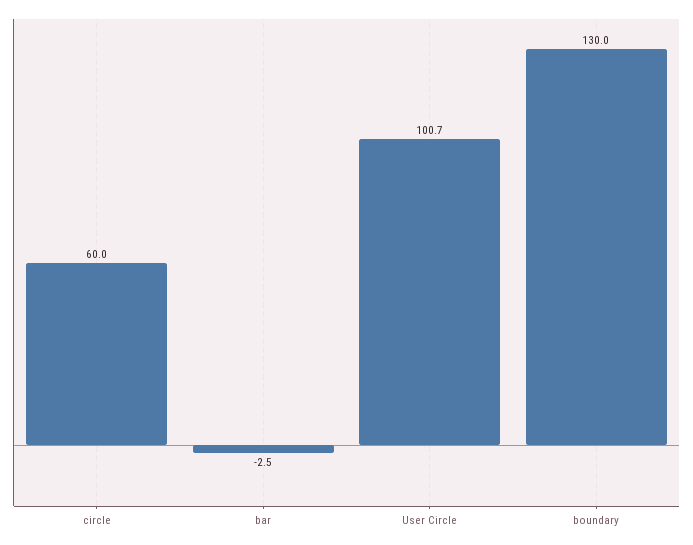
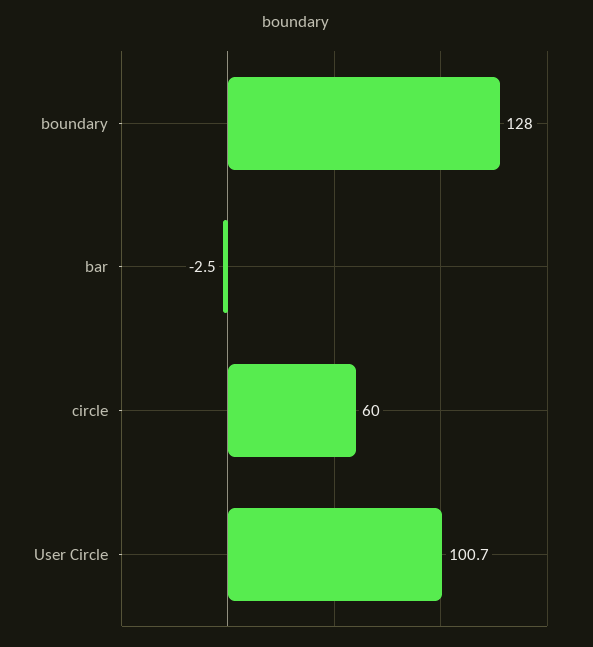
boundary: 130 -> 128

